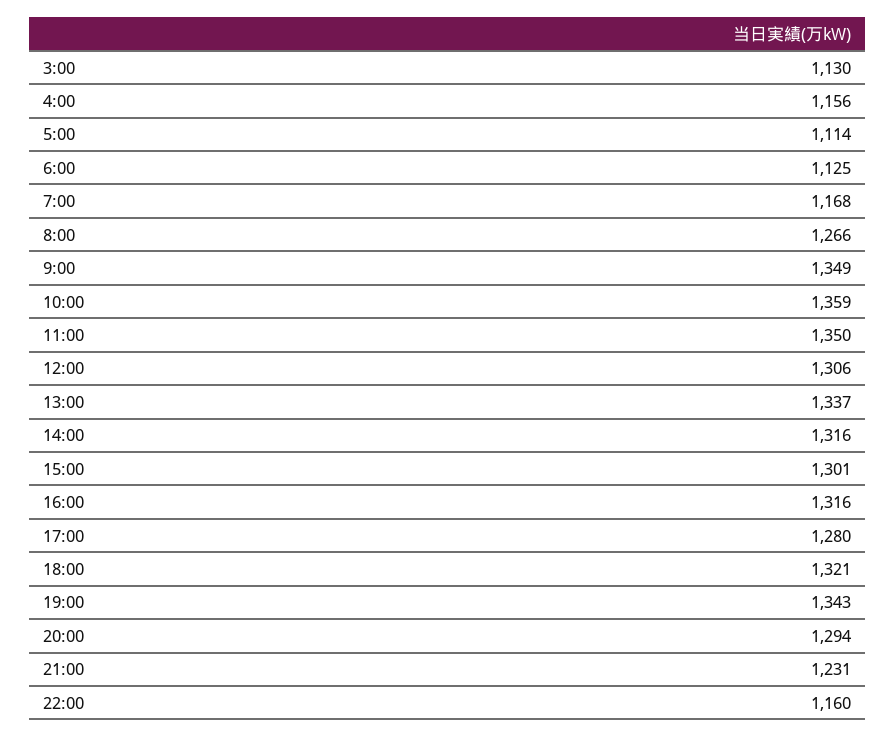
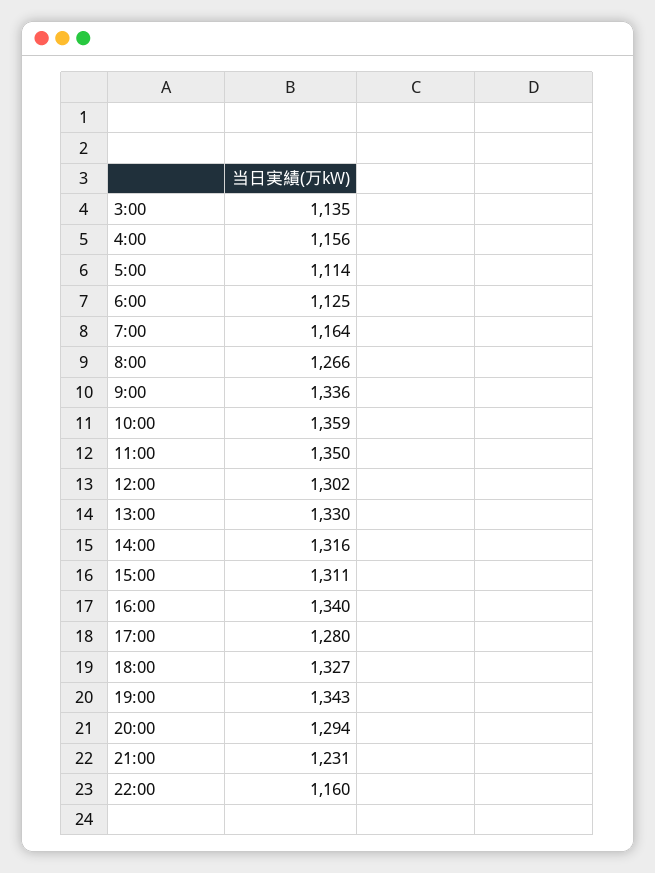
3:00: 1130 -> 1135
7:00: 1168 -> 1164
9:00: 1349 -> 1336
12:00: 1306 -> 1302
13:00: 1337 -> 1330
15:00: 1301 -> 1311
16:00: 1316 -> 1340
18:00: 1321 -> 1327

